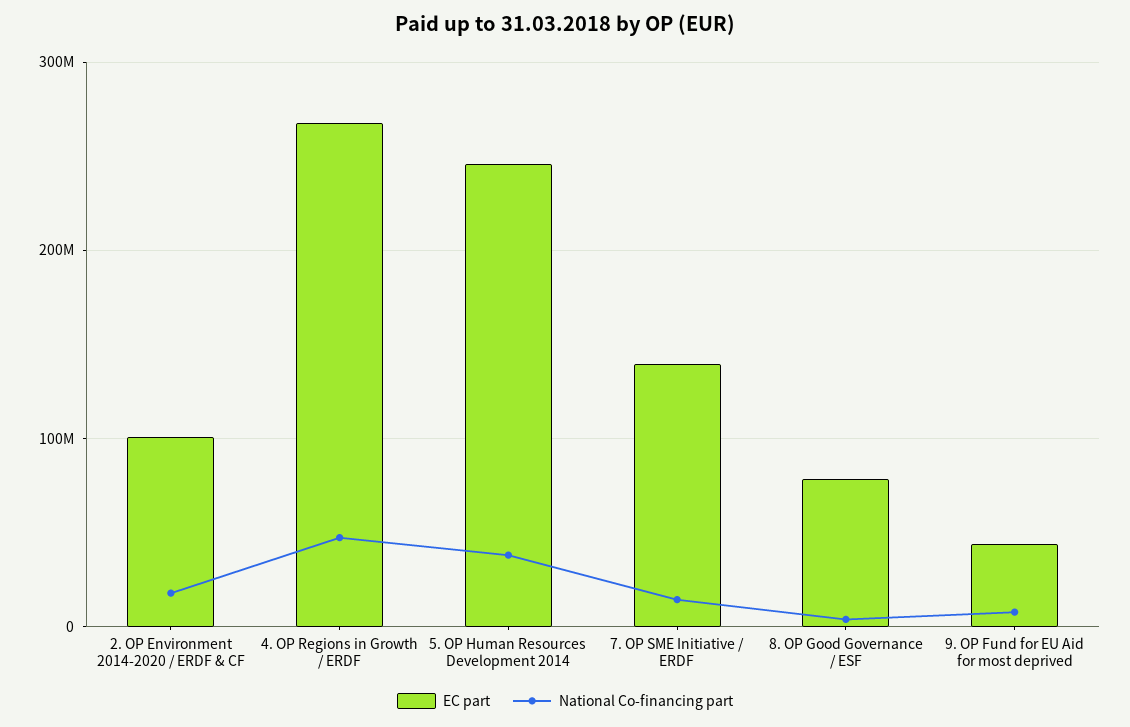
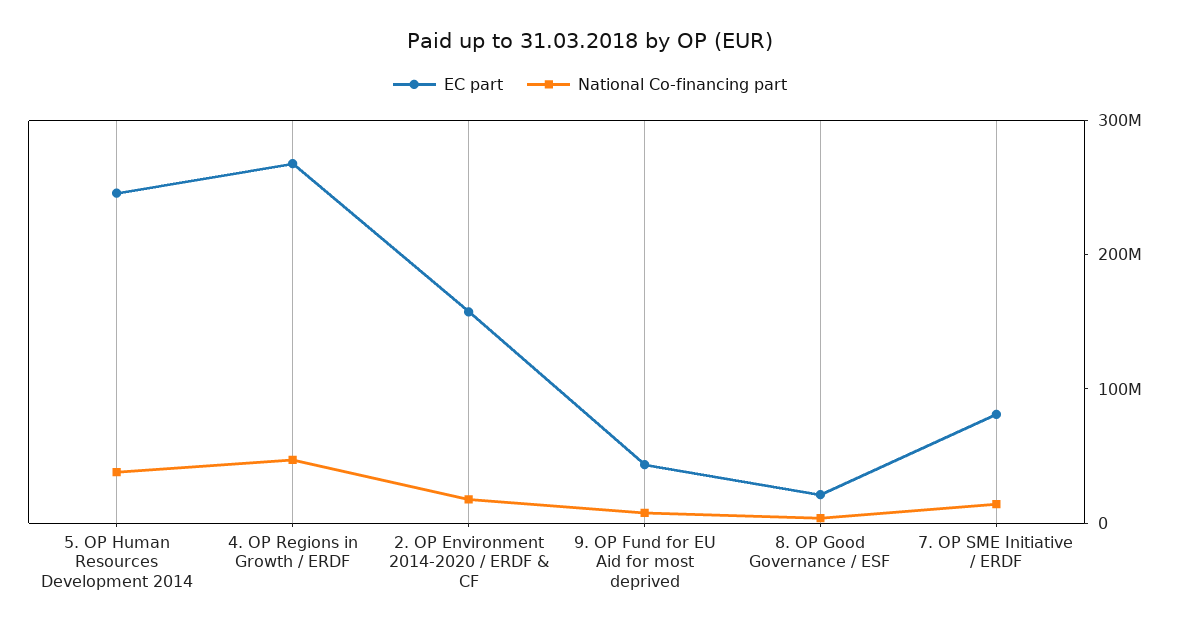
EC part, 2. OP Environment 2014-2020 / ERDF & CF: 100000000 -> 160000000
EC part, 7. OP SME Initiative / ERDF: 140000000 -> 80000000
EC part, 8. OP Good Governance / ESF: 80000000 -> 20000000

